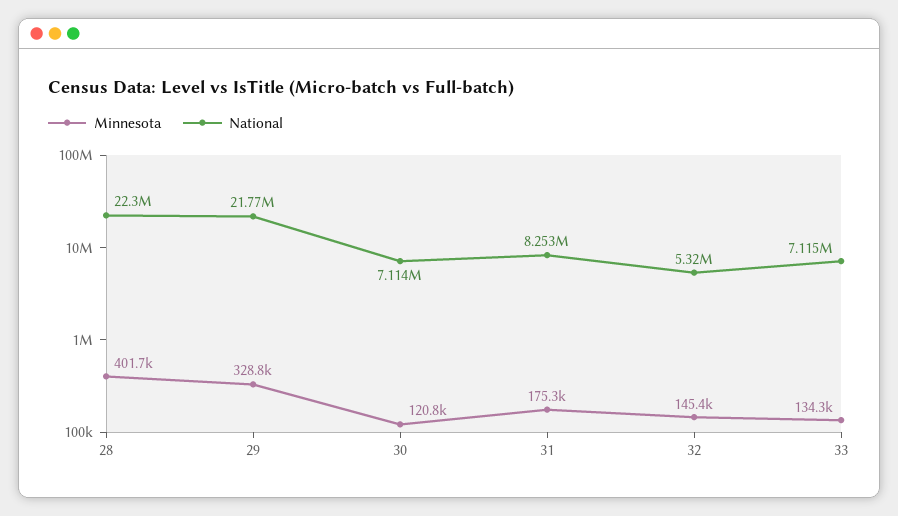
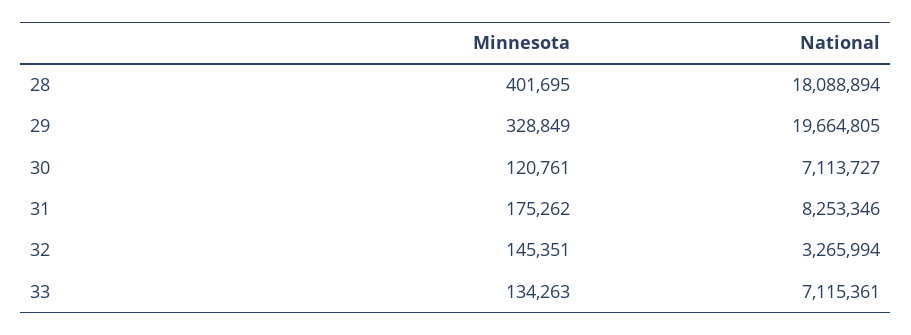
National, 28: 22300000 -> 18088894
National, 29: 21770000 -> 19664805
National, 32: 5320000 -> 3265994

